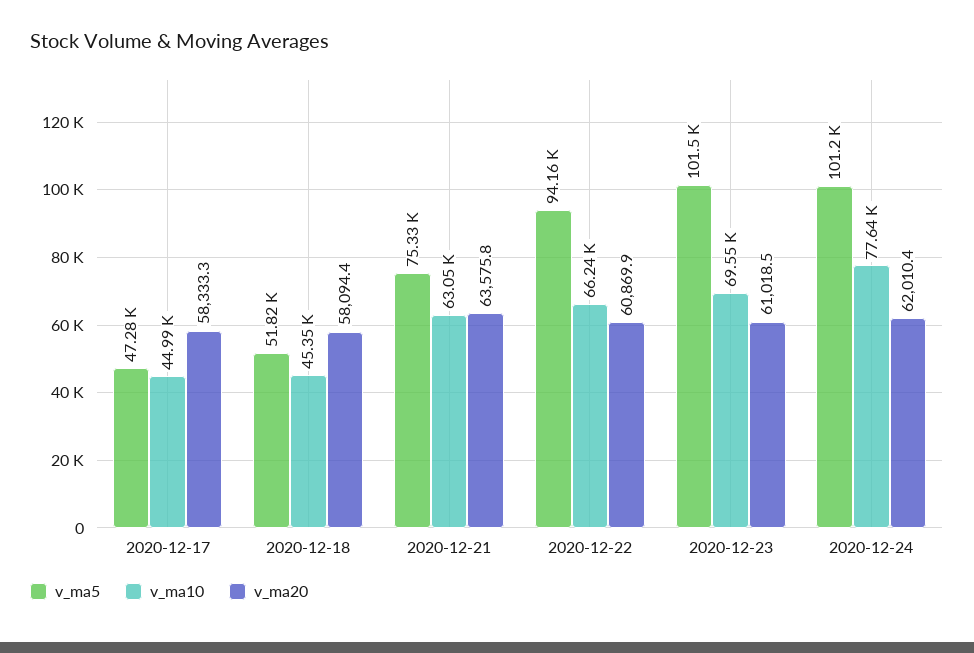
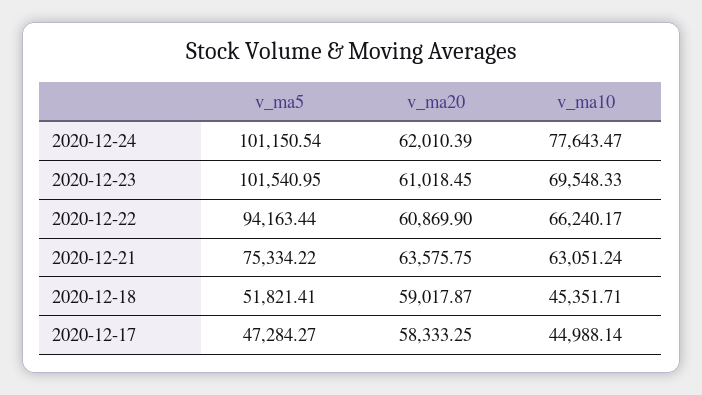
v_ma20, 2020-12-18: 58094.4 -> 59017.87

